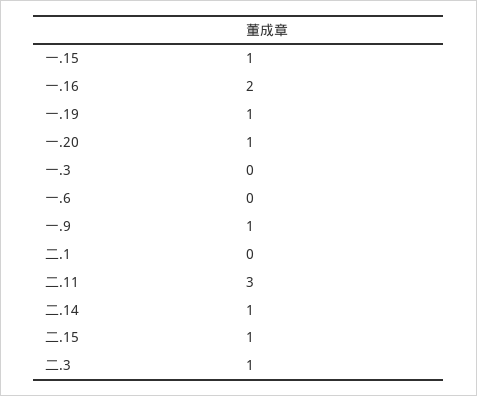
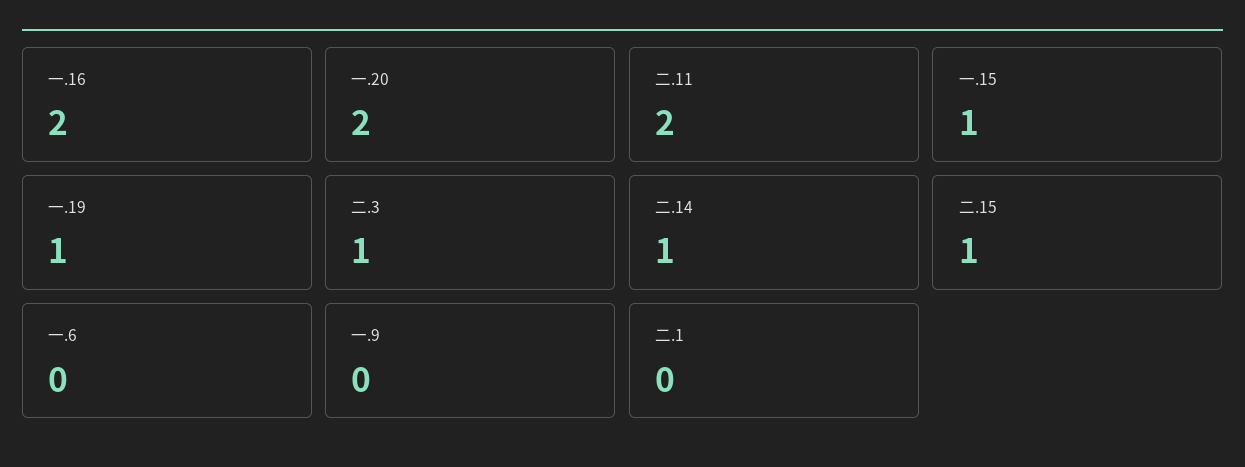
一.20: 1 -> 2
一.3: 0 -> none
一.9: 1 -> 0
二.11: 3 -> 2

